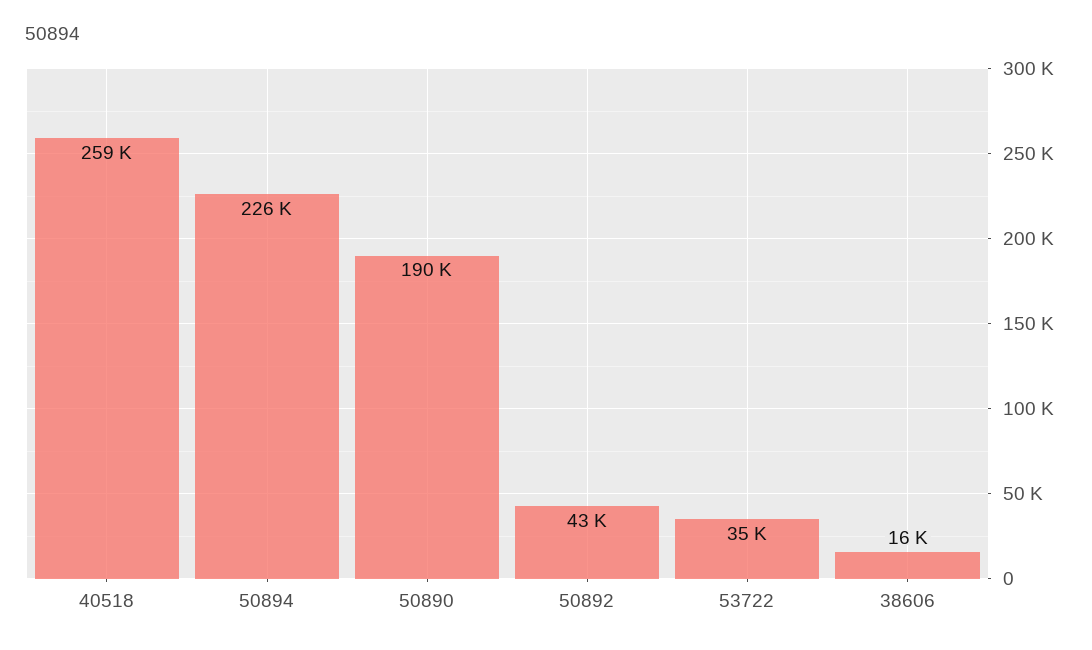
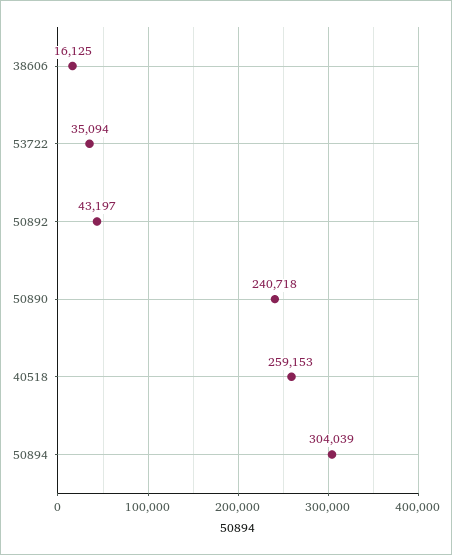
50894: 226000 -> 304039
50890: 190000 -> 240718

